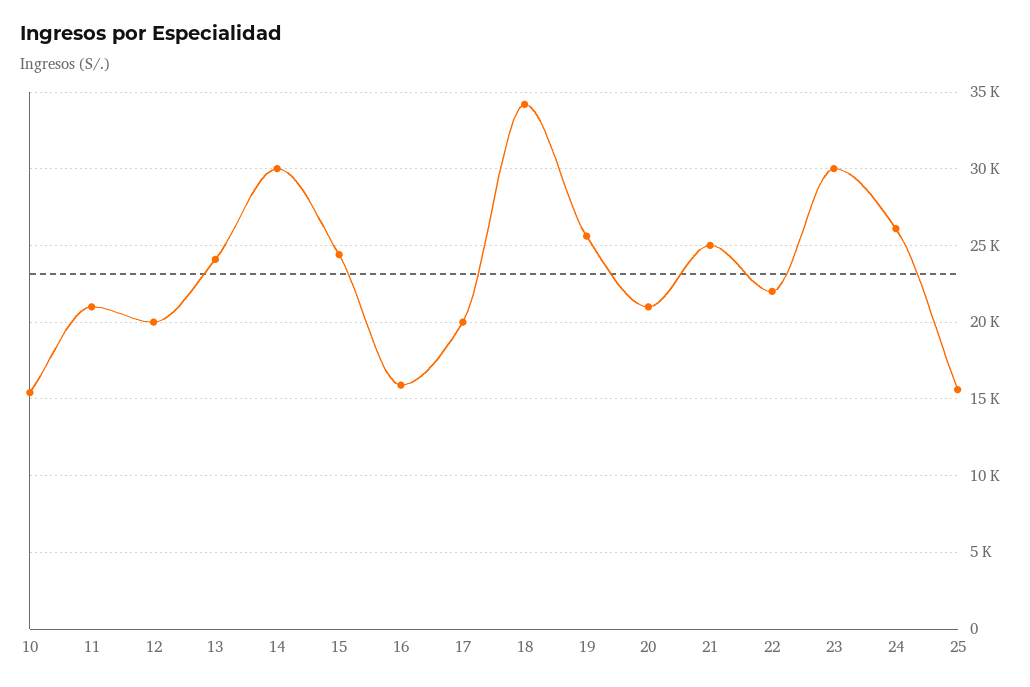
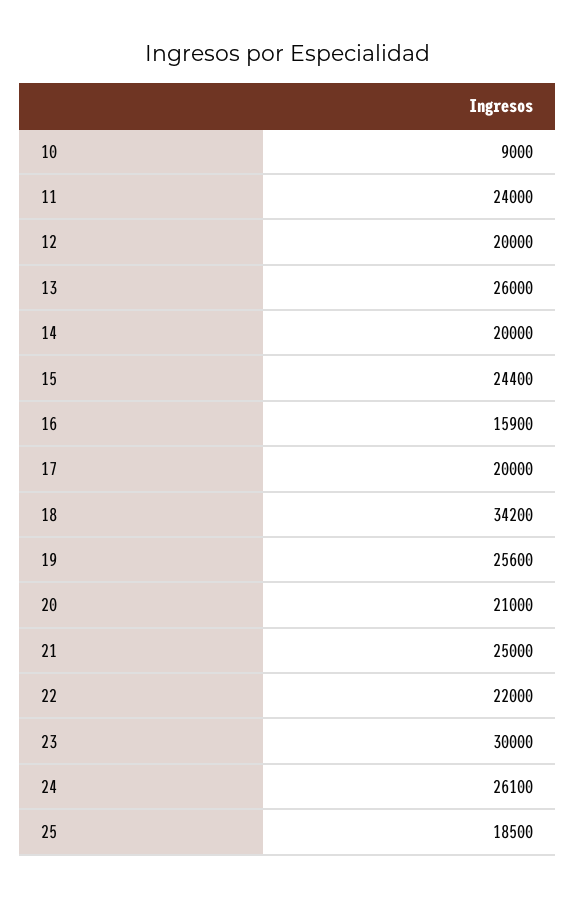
10: 15500 -> 9000
11: 21000 -> 24000
13: 24000 -> 26000
14: 30000 -> 20000
25: 15500 -> 18500

